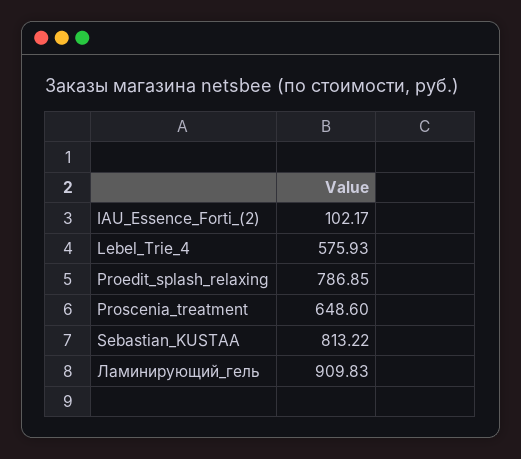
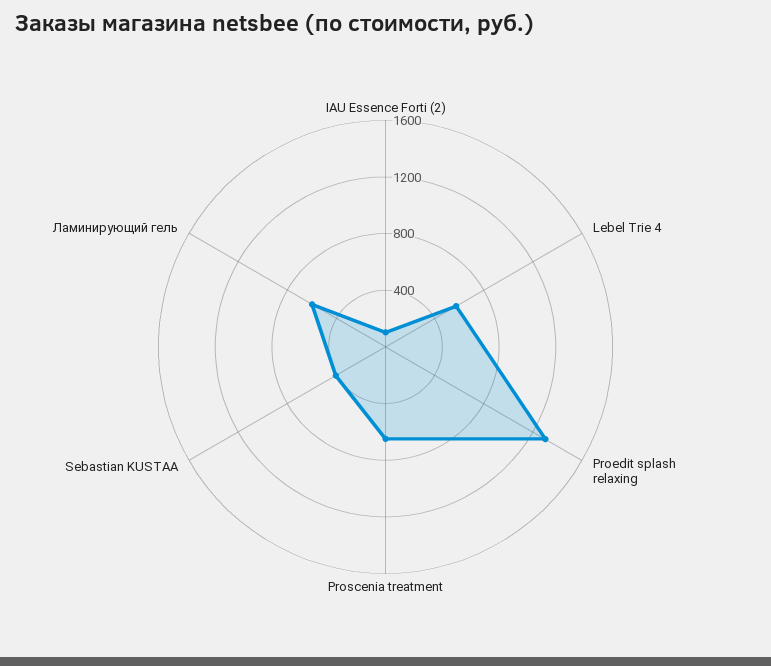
Proedit_splash_relaxing: 786.85 -> 1300
Sebastian_KUSTAA: 813.22 -> 400
Ламинирующий_гель: 909.83 -> 600

